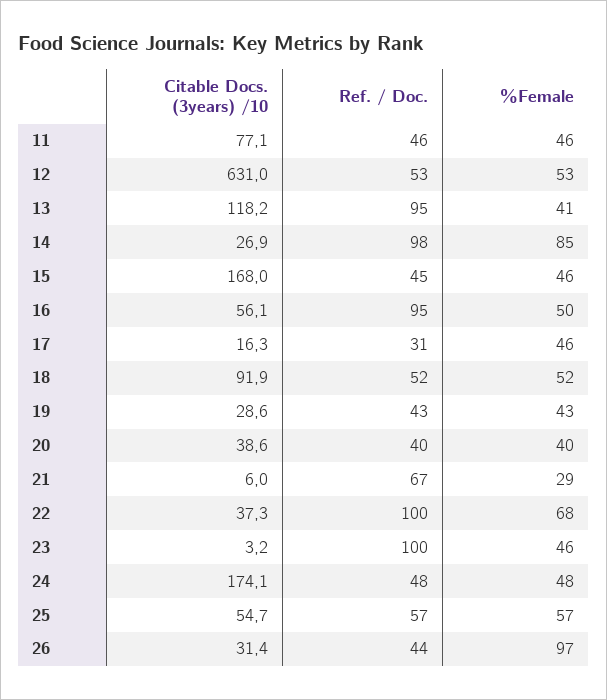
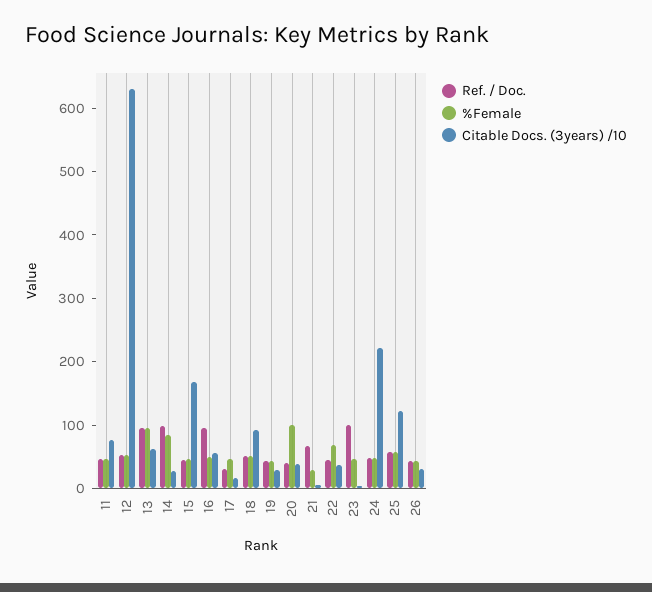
Citable Docs. (3years) /10, 13: 118.2 -> 60
%Female, 13: 41 -> 100
%Female, 20: 40 -> 100
Ref. / Doc., 22: 100 -> 40
Citable Docs. (3years) /10, 24: 174.1 -> 220
Citable Docs. (3years) /10, 25: 54.7 -> 120
%Female, 26: 97 -> 40

